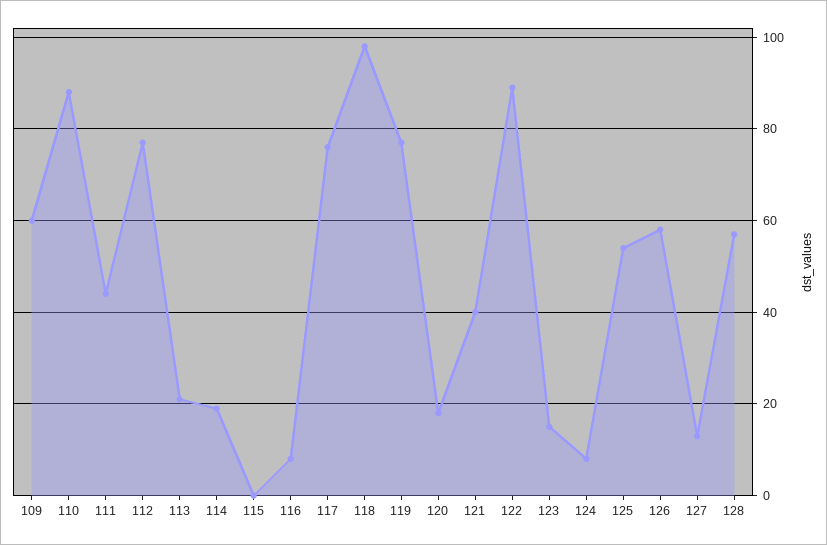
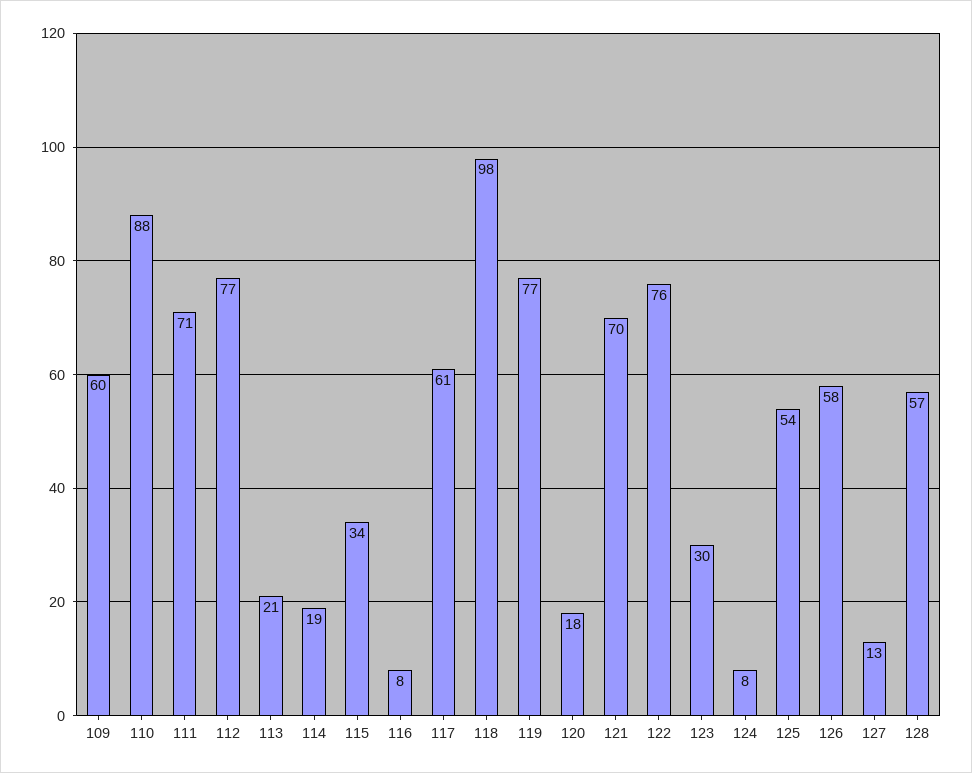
111: 45 -> 71
115: 0 -> 34
117: 75 -> 61
121: 40 -> 70
122: 90 -> 76
123: 15 -> 30

